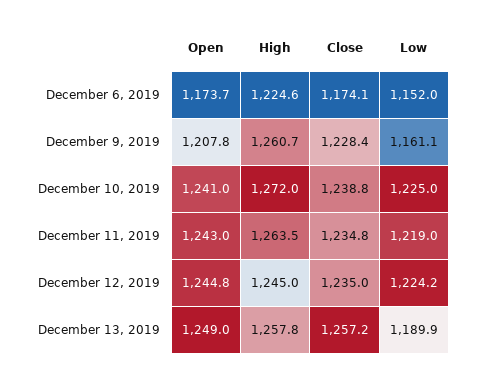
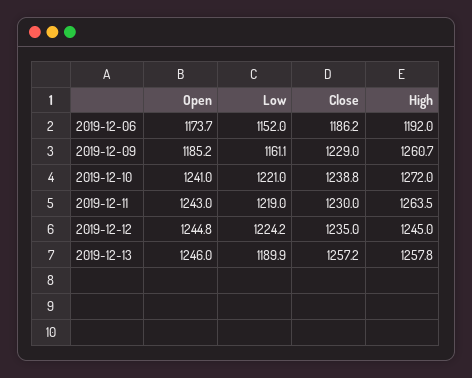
High, December 6, 2019: 1224.6 -> 1192
Close, December 6, 2019: 1174.1 -> 1186.2
Open, December 9, 2019: 1207.8 -> 1185.2
Close, December 9, 2019: 1228.4 -> 1229
Low, December 10, 2019: 1225 -> 1221
Close, December 11, 2019: 1234.8 -> 1230
Open, December 13, 2019: 1249 -> 1246

